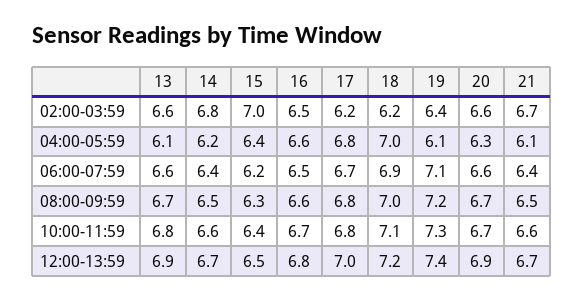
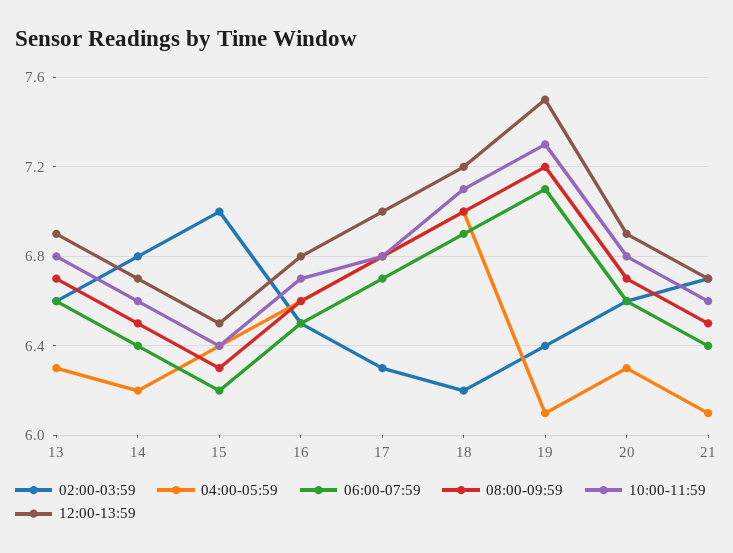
02:00-03:59, 17: 6.2 -> 6.3
04:00-05:59, 13: 6.1 -> 6.3
10:00-11:59, 20: 6.7 -> 6.8
12:00-13:59, 19: 7.4 -> 7.5

